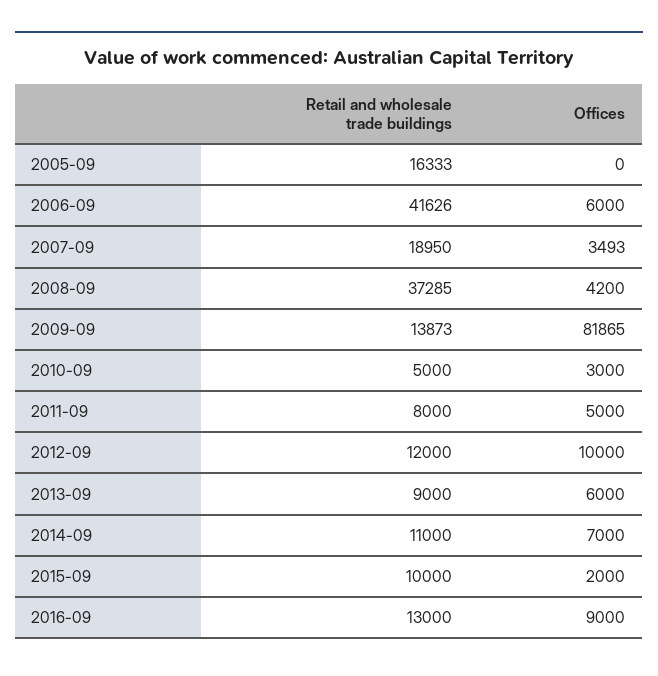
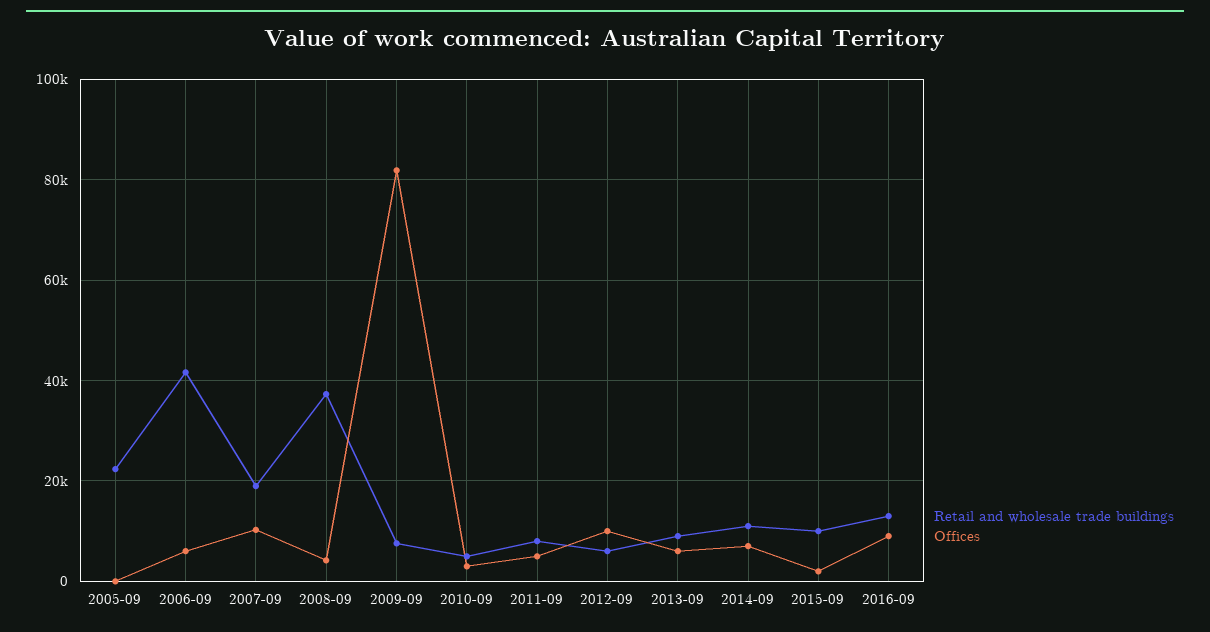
Retail and wholesale trade buildings, 2005-09: 16333 -> 22000
Offices, 2007-09: 3493 -> 10000
Retail and wholesale trade buildings, 2009-09: 13873 -> 8000
Retail and wholesale trade buildings, 2012-09: 12000 -> 6000

